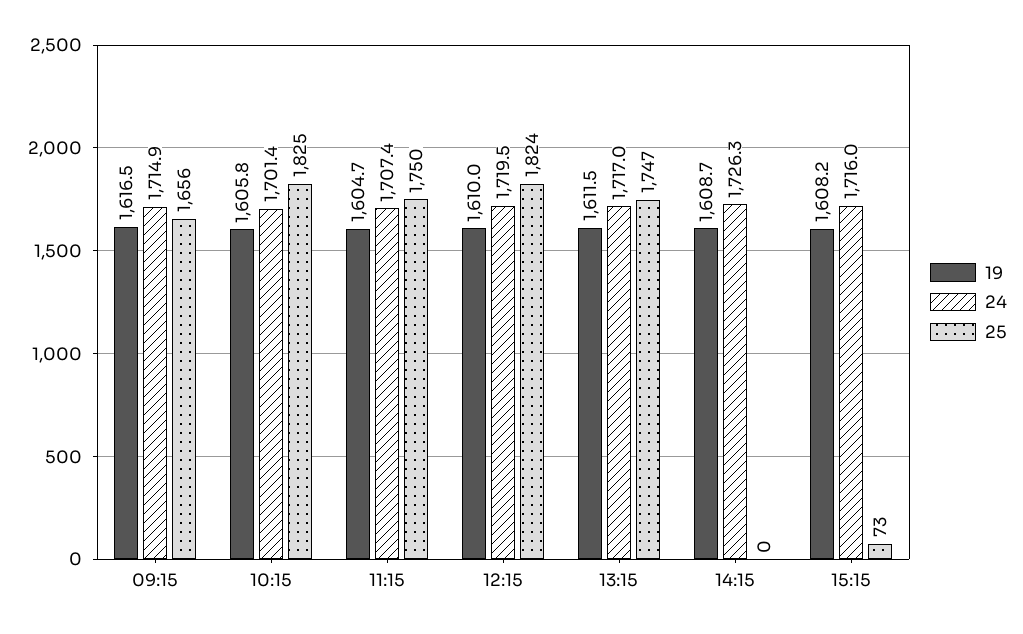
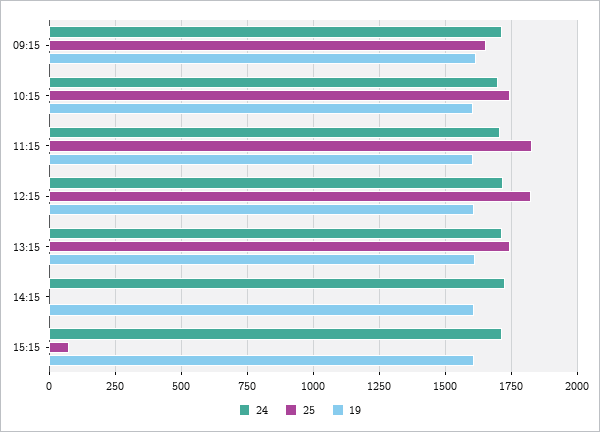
25, 10:15: 1825 -> 1750
25, 11:15: 1750 -> 1825

